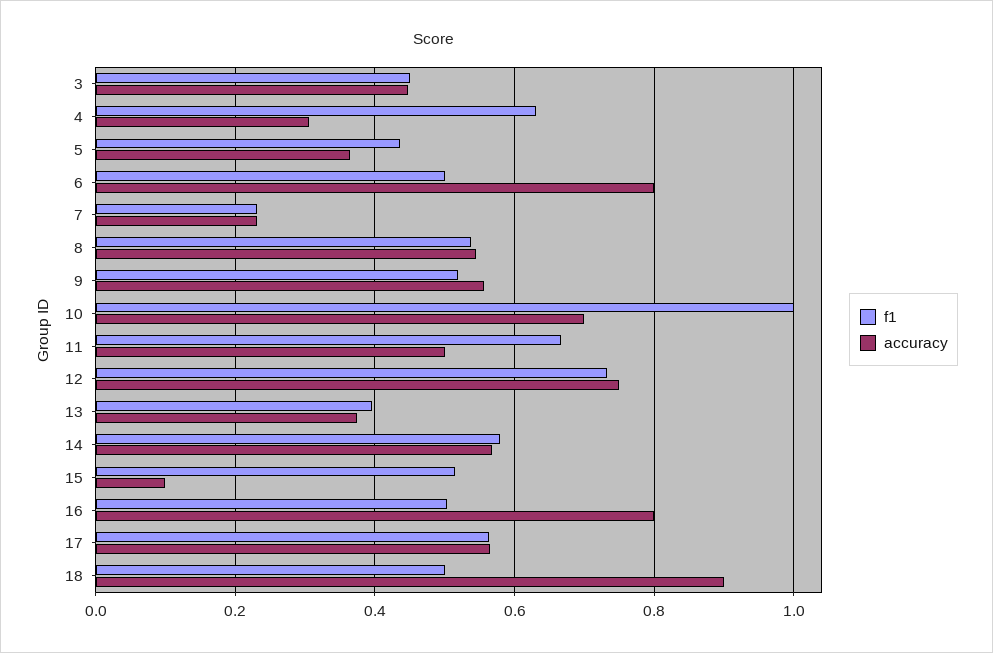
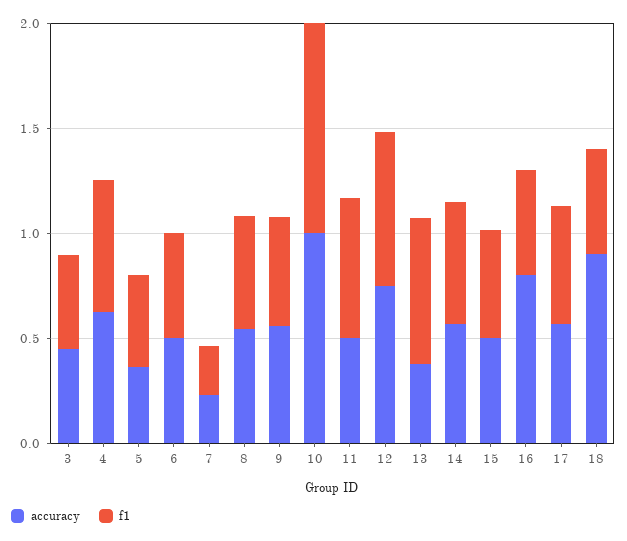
accuracy, 4: 0.3 -> 0.6
accuracy, 6: 0.8 -> 0.5
accuracy, 10: 0.7 -> 1
f1, 13: 0.4 -> 0.7
accuracy, 15: 0.1 -> 0.5

